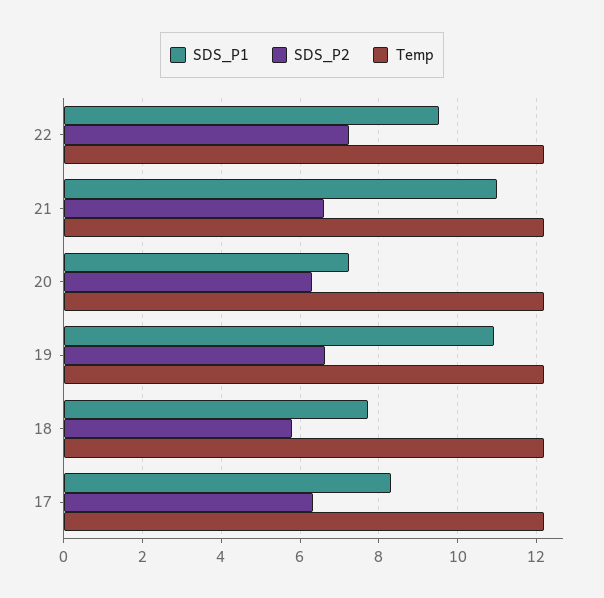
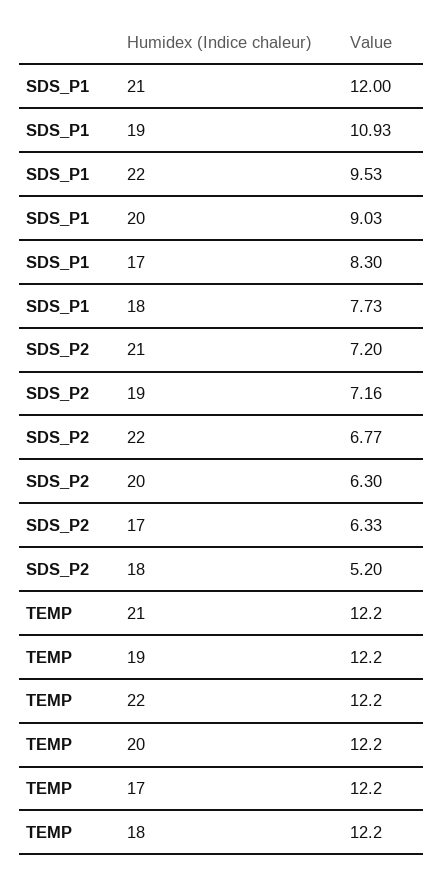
SDS_P2, 22: 7.2 -> 6.77
SDS_P1, 21: 11 -> 12
SDS_P2, 21: 6.6 -> 7.2
SDS_P1, 20: 7.2 -> 9.03
SDS_P2, 19: 6.6 -> 7.16
SDS_P2, 18: 5.8 -> 5.2

